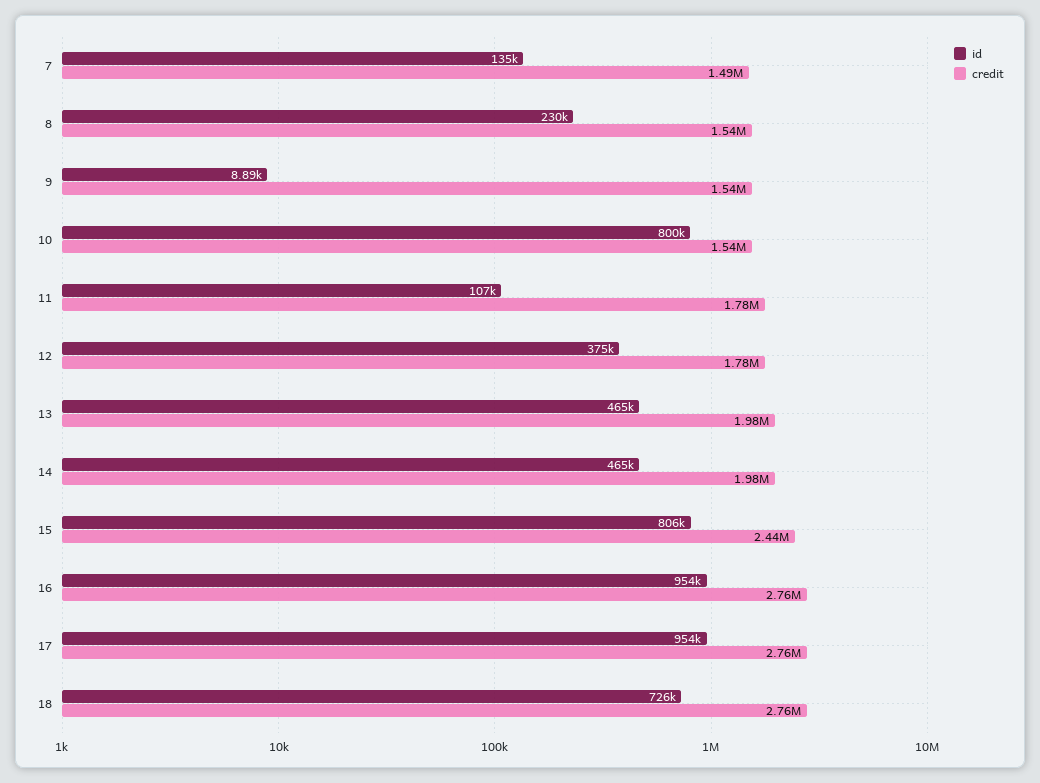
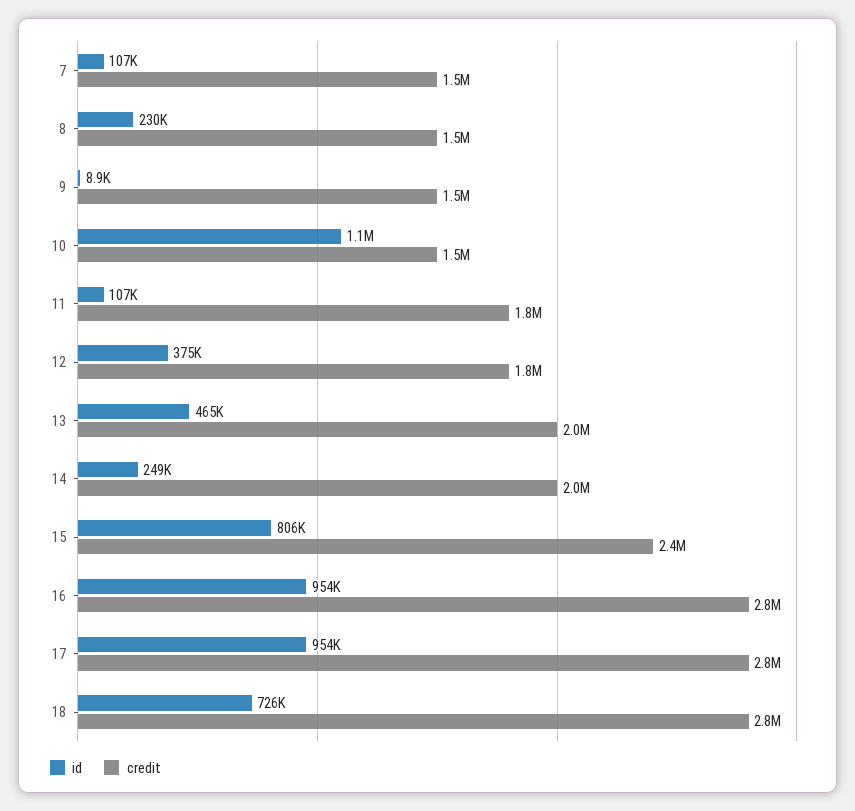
id, 7: 135000 -> 107000
id, 10: 800000 -> 1100000
id, 14: 465000 -> 249000

